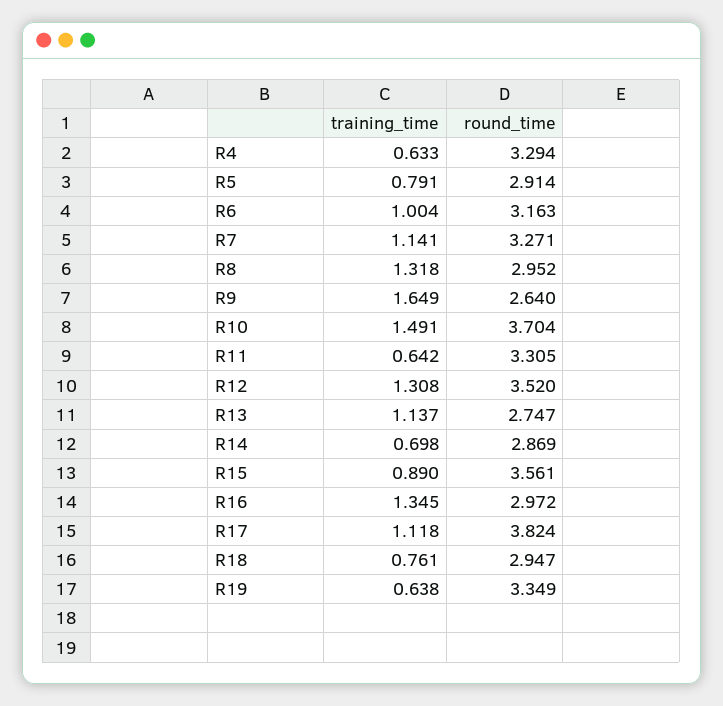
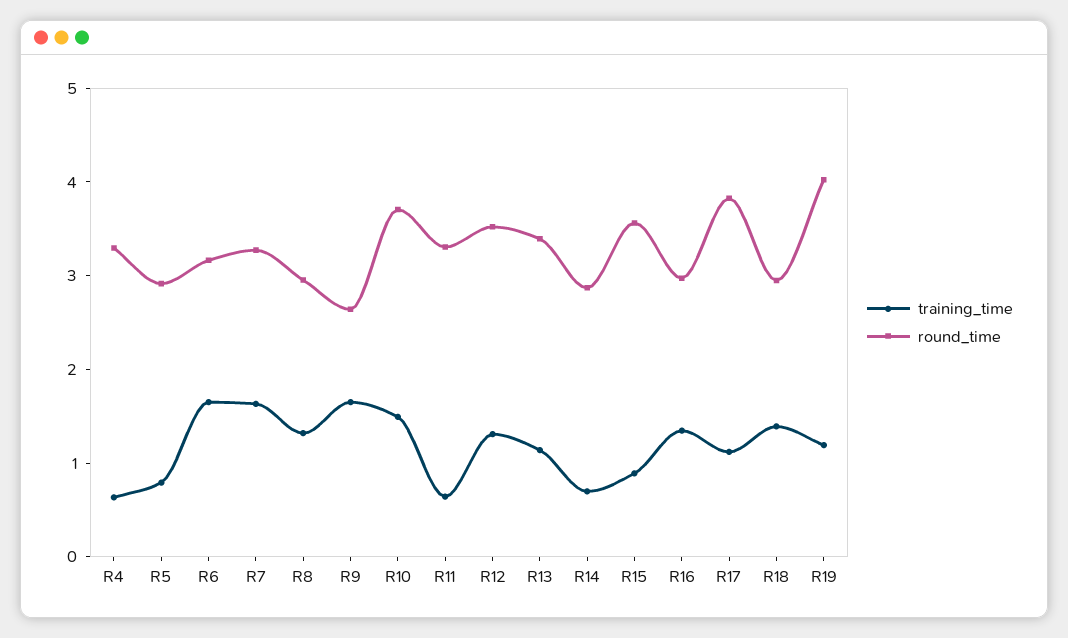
training_time, R6: 1.004 -> 1.6
training_time, R7: 1.141 -> 1.6
round_time, R13: 2.747 -> 3.4
training_time, R18: 0.761 -> 1.4
training_time, R19: 0.638 -> 1.2
round_time, R19: 3.349 -> 4

